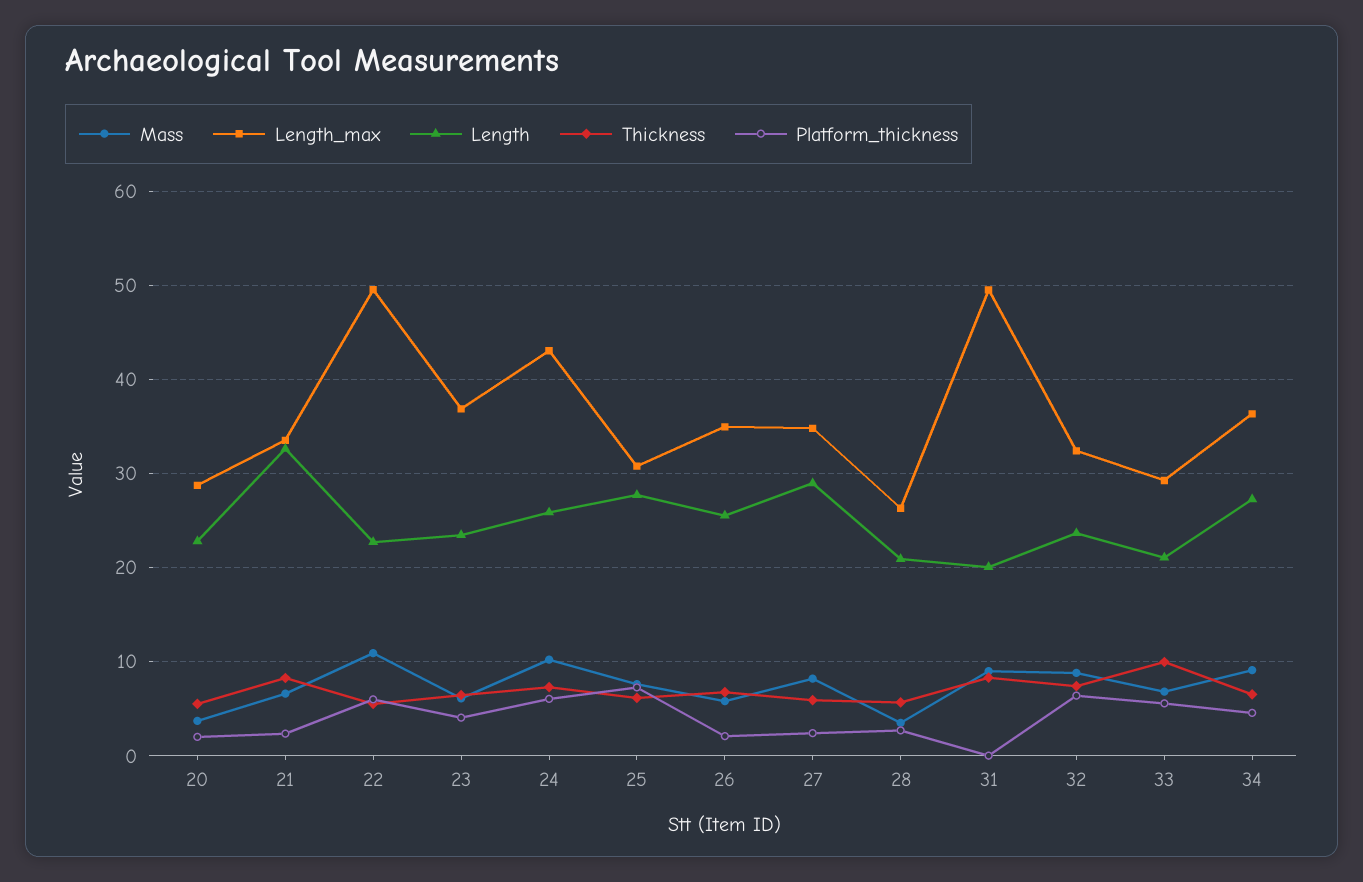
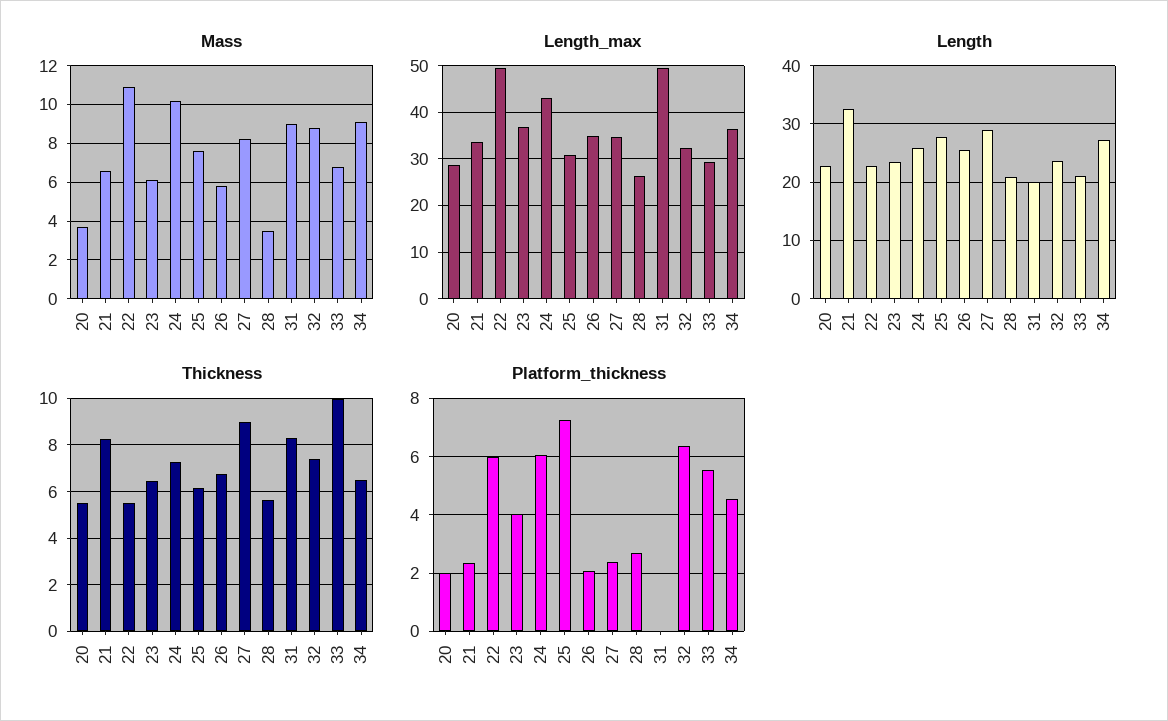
Thickness, 27: 6 -> 9

